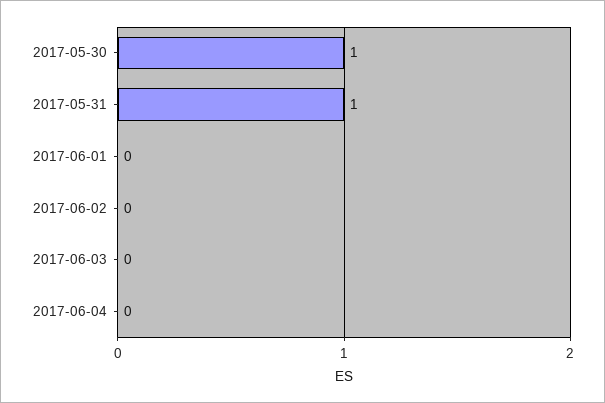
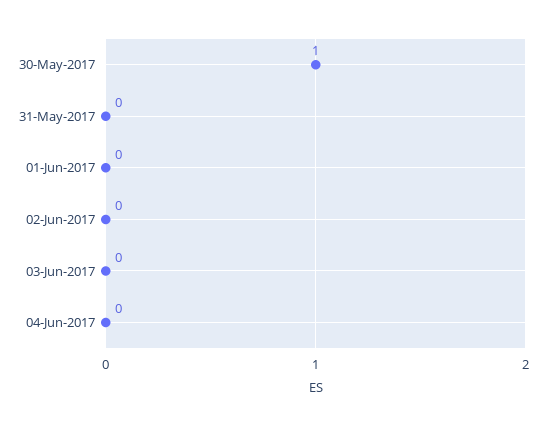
2017-05-31: 1 -> 0

